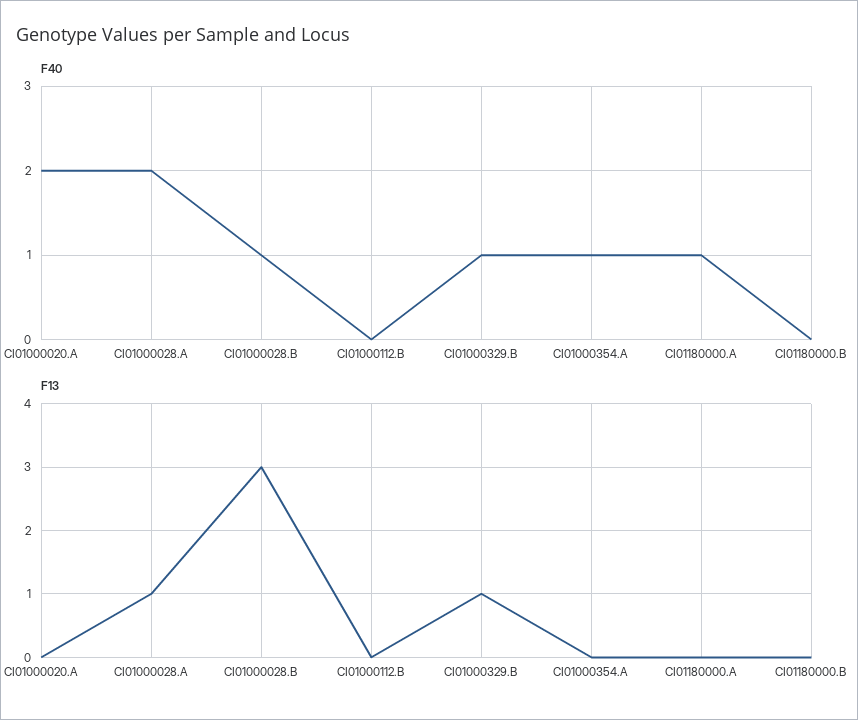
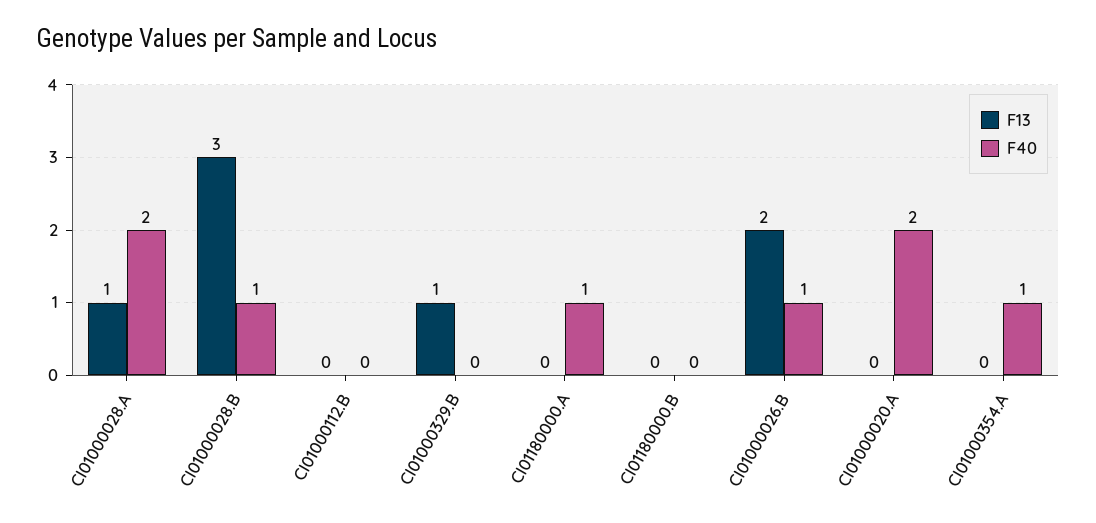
F40, CI01000329.B: 1 -> 0
F13, CI01000026.B: none -> 2
F40, CI01000026.B: none -> 1

